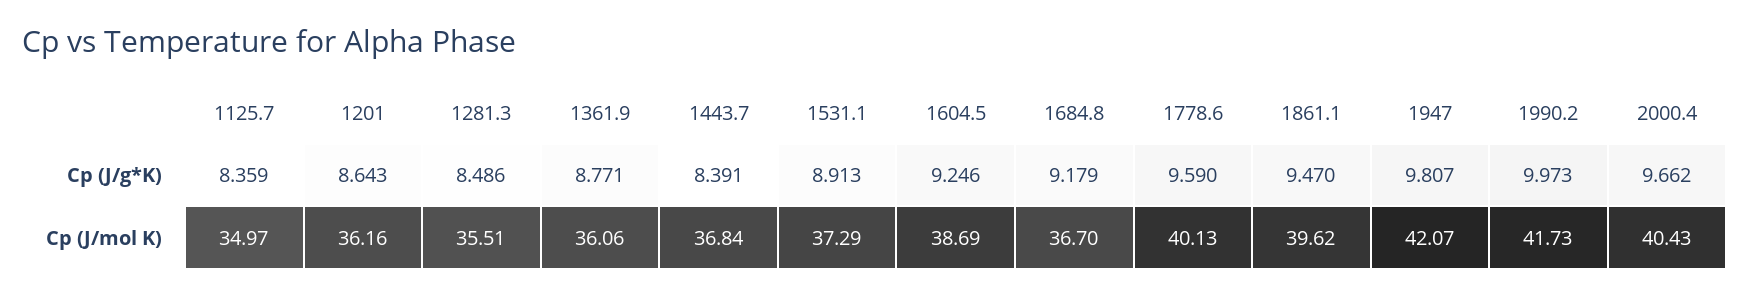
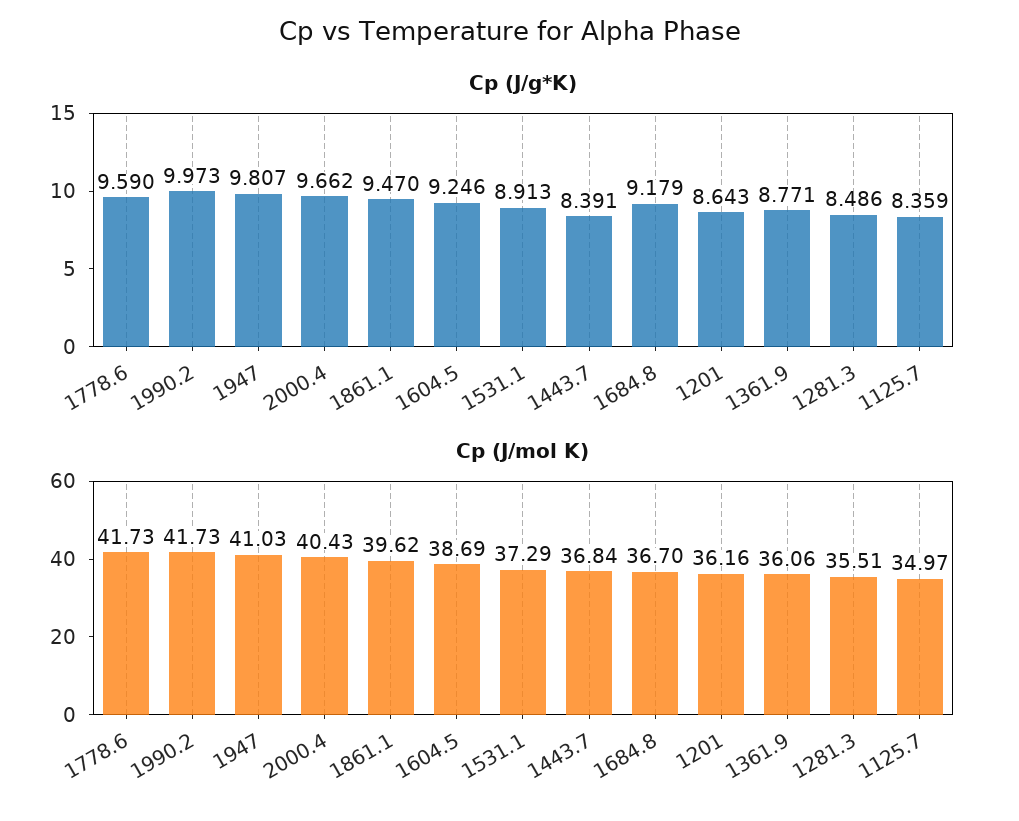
Cp (J/mol K), 1778.6: 40.13 -> 41.73
Cp (J/mol K), 1947: 42.07 -> 41.03

